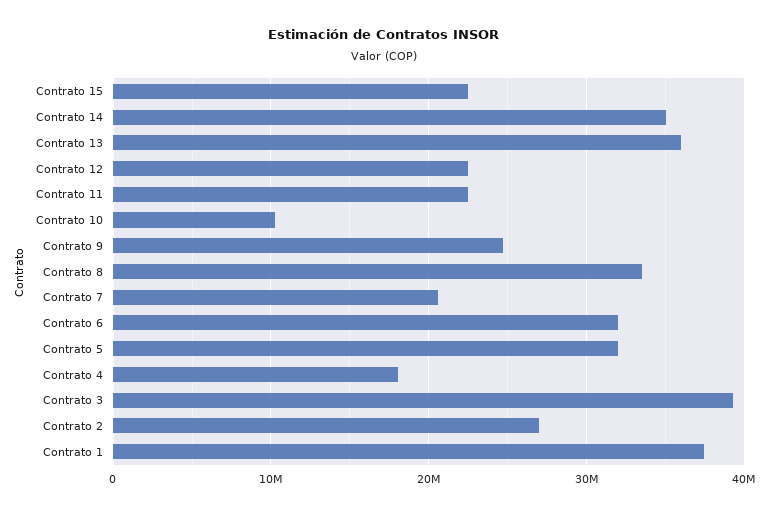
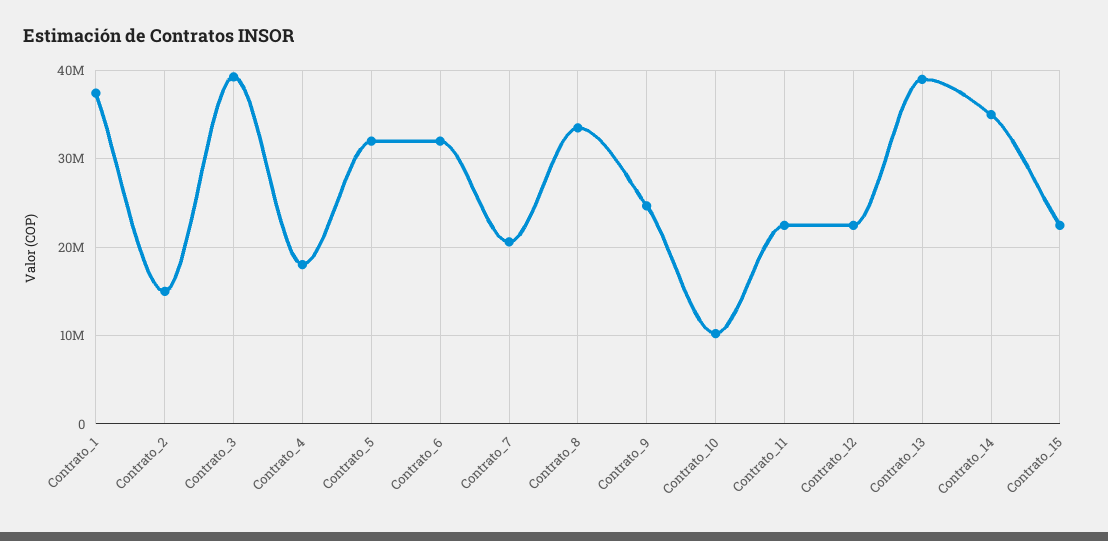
Contrato 13: 36000000 -> 39000000
Contrato 2: 27000000 -> 15000000

